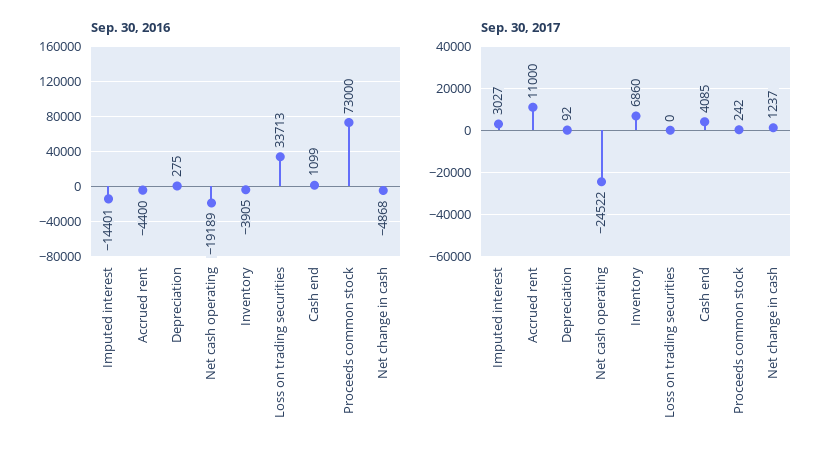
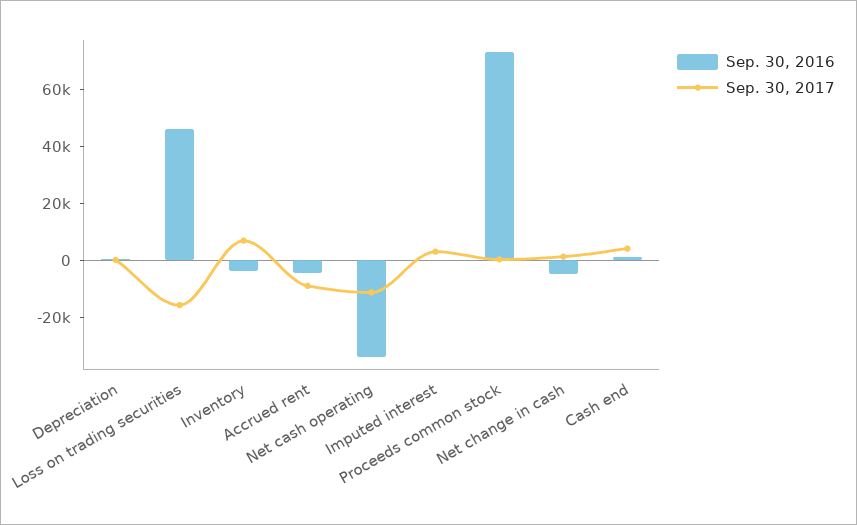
Sep. 30, 2016, Imputed interest: -14401 -> 0
Sep. 30, 2016, Net cash operating: -19189 -> -35000
Sep. 30, 2016, Loss on trading securities: 33713 -> 45000
Sep. 30, 2017, Accrued rent: 11000 -> -10000
Sep. 30, 2017, Net cash operating: -24522 -> -10000
Sep. 30, 2017, Loss on trading securities: 0 -> -15000

